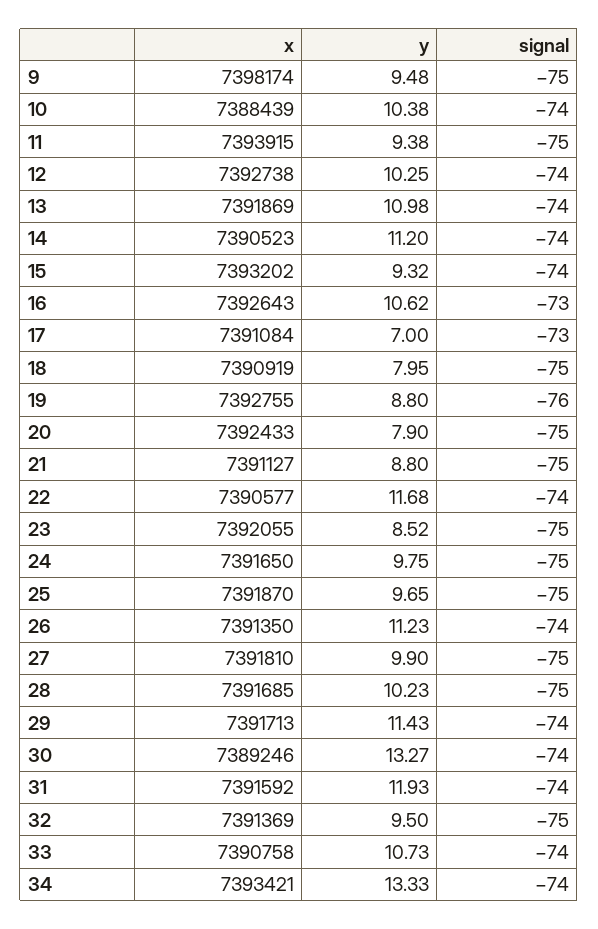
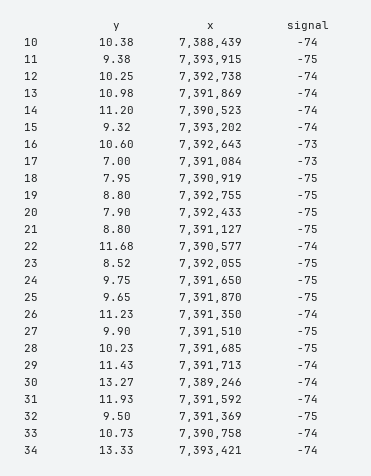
x, 9: 7398174 -> none
y, 9: 9.48 -> none
signal, 9: -75 -> none
y, 16: 10.62 -> 10.6
signal, 19: -76 -> -75
x, 27: 7391810 -> 7391510

